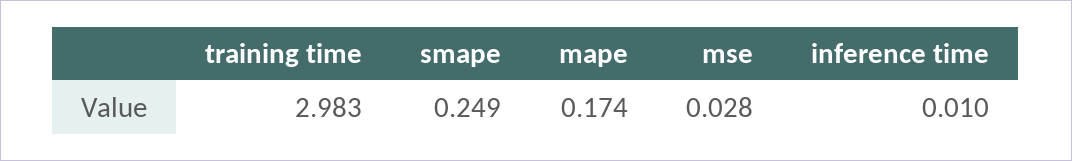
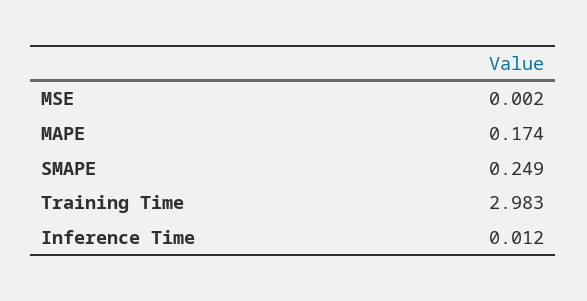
mse: 0.028 -> 0.002
inference time: 0.01 -> 0.012

